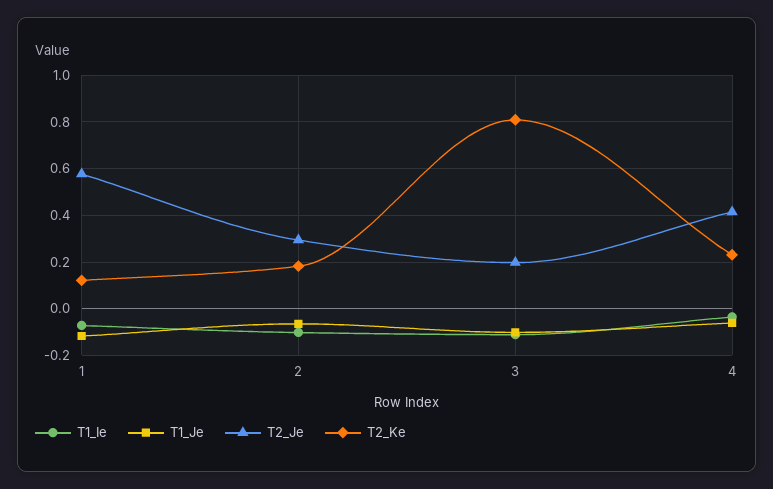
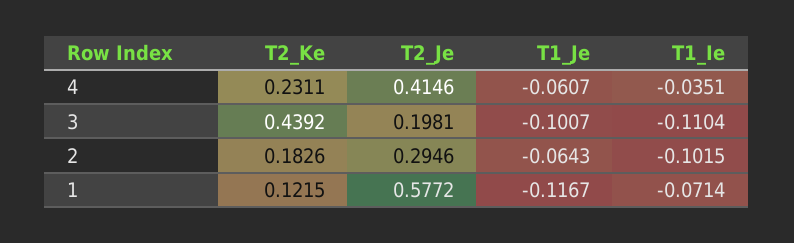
T2_Ke, 3: 0.8 -> 0.4392

